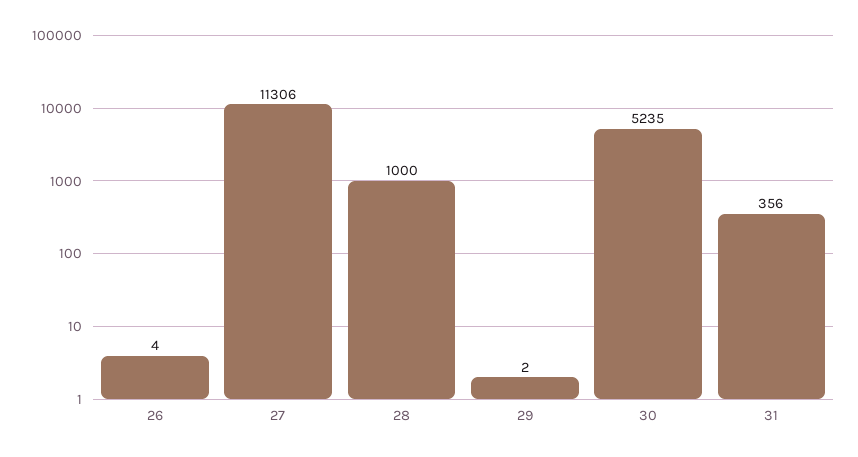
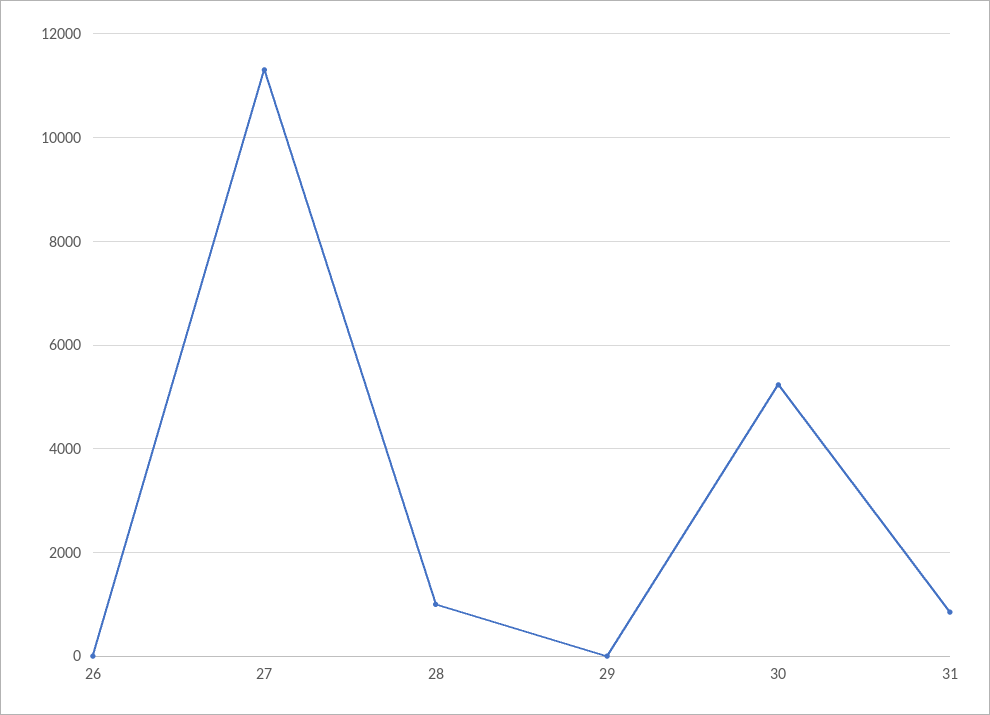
31: 356 -> 800

